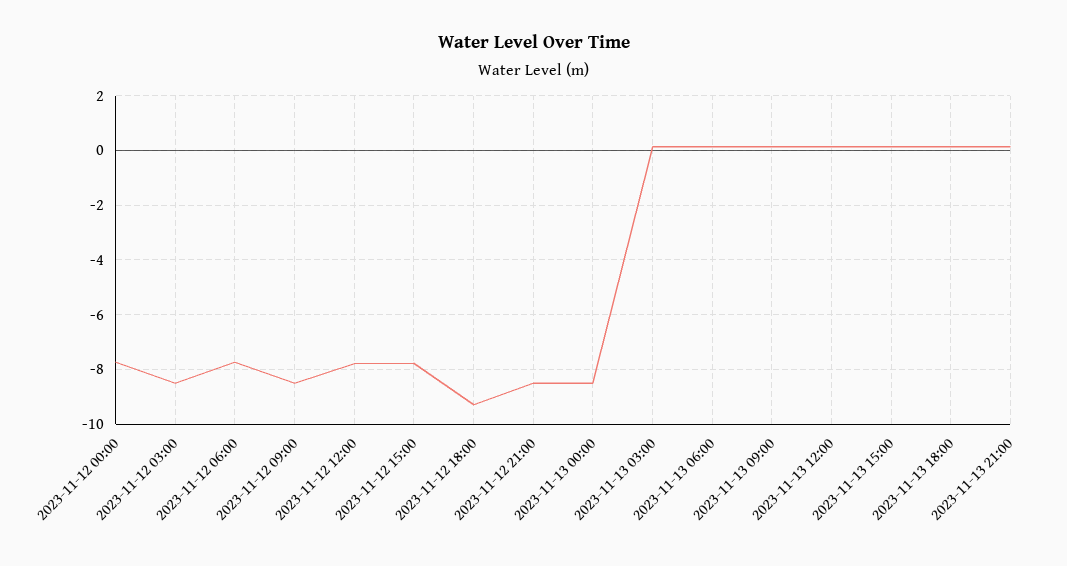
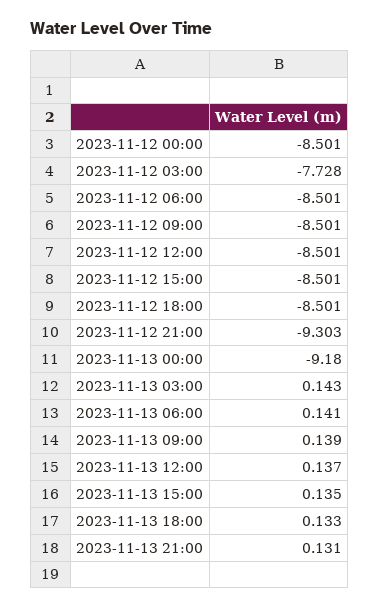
2023-11-12 00:00: -7.75 -> -8.501
2023-11-12 03:00: -8.5 -> -7.728
2023-11-12 06:00: -7.75 -> -8.501
2023-11-12 12:00: -7.75 -> -8.501
2023-11-12 15:00: -7.75 -> -8.501
2023-11-12 18:00: -9.25 -> -8.501
2023-11-12 21:00: -8.5 -> -9.303
2023-11-13 00:00: -8.5 -> -9.18

